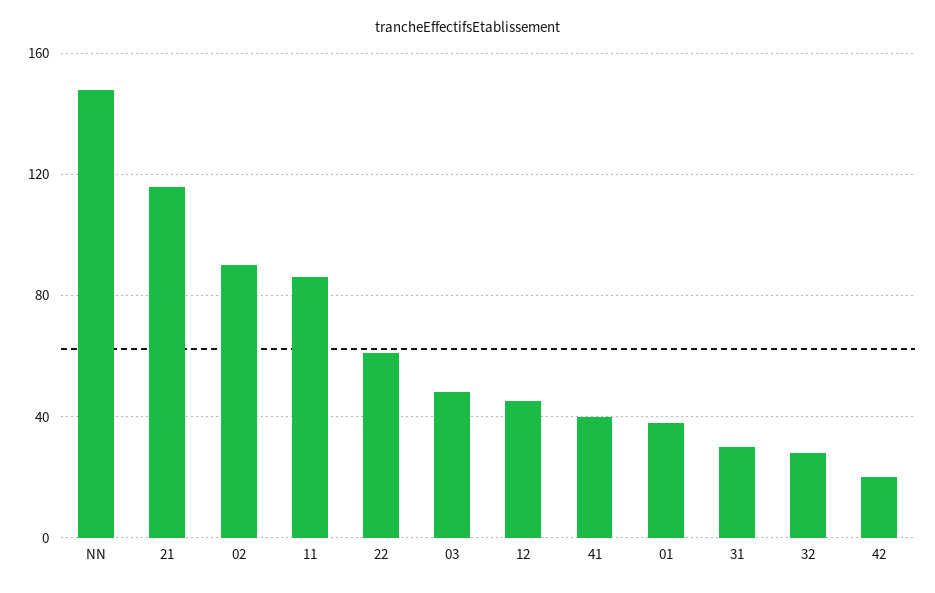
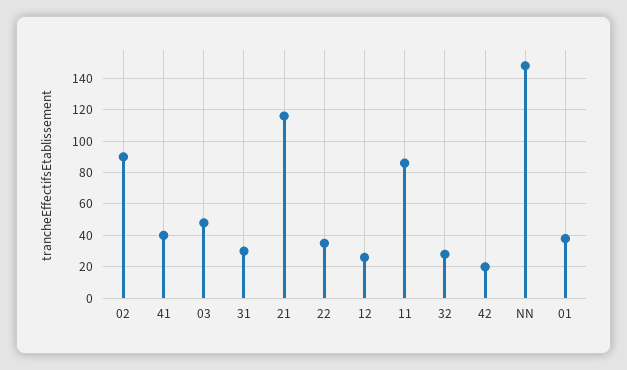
22: 60 -> 35
12: 45 -> 25

